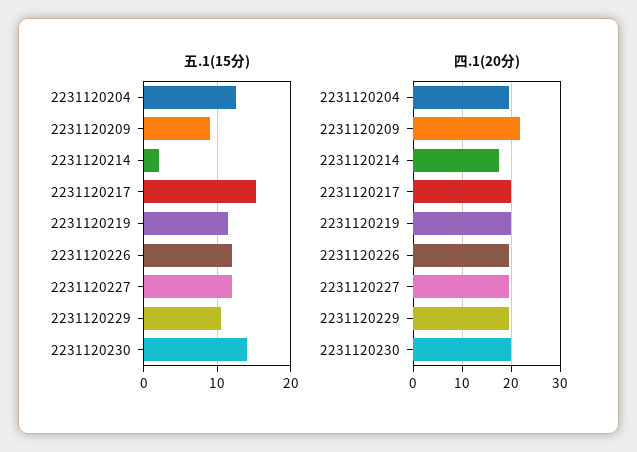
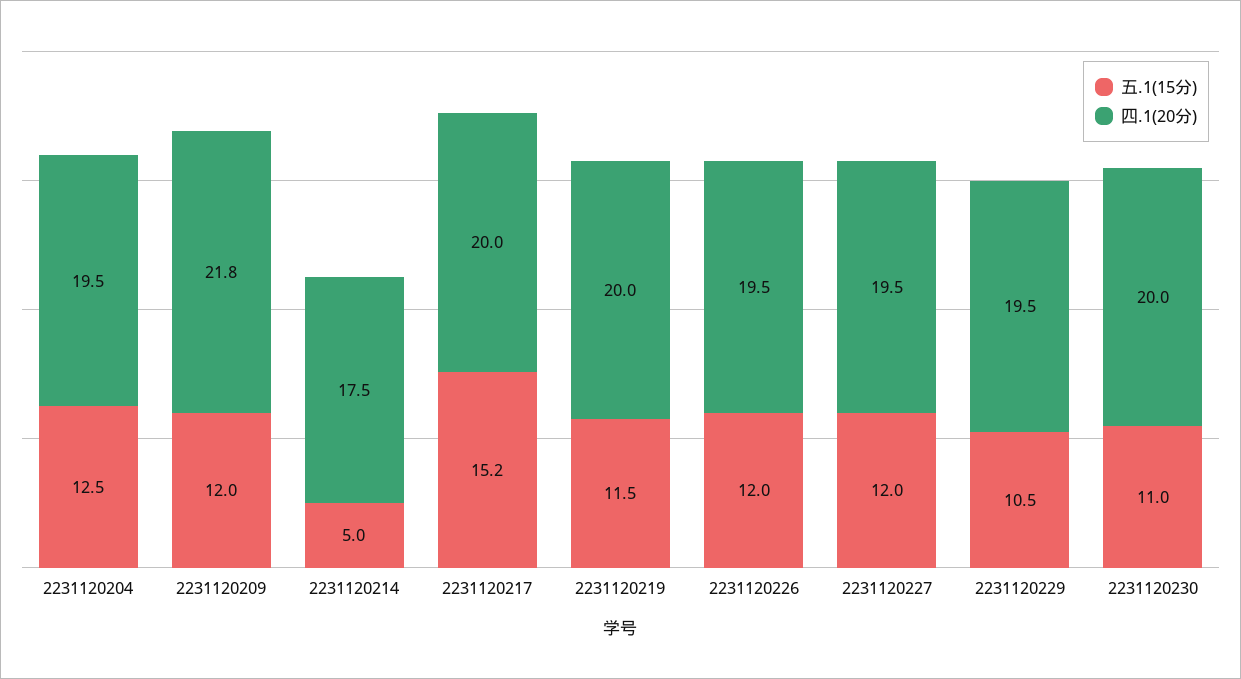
五.1(15分), 2231120209: 9 -> 12
五.1(15分), 2231120214: 2 -> 5
五.1(15分), 2231120230: 14 -> 11

